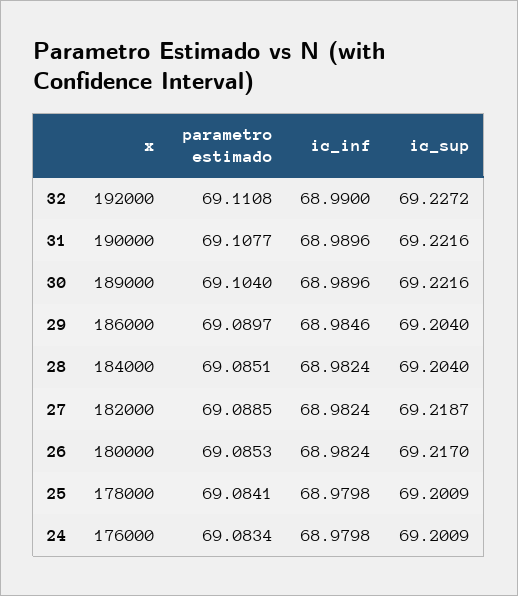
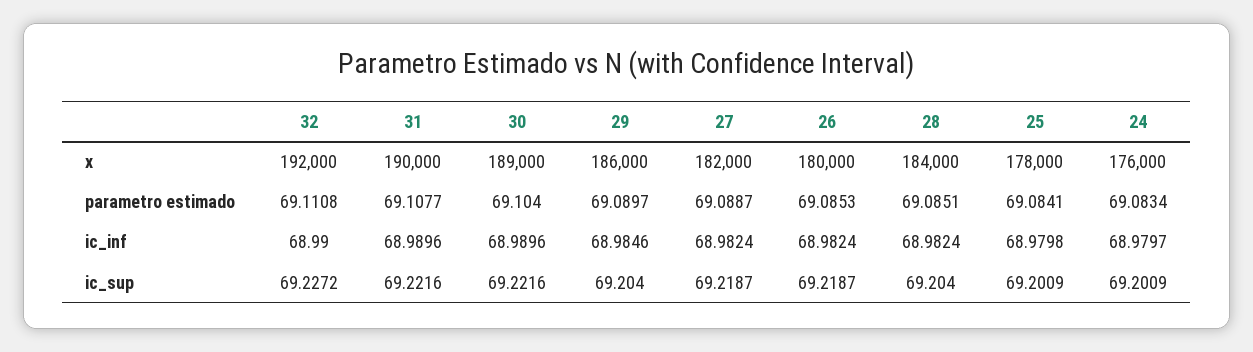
parametro estimado, 27: 69.0885 -> 69.0887
ic_sup, 26: 69.217 -> 69.2187
ic_inf, 24: 68.9798 -> 68.9797

